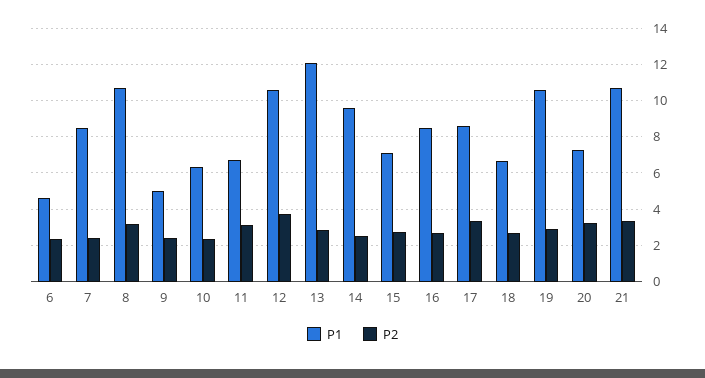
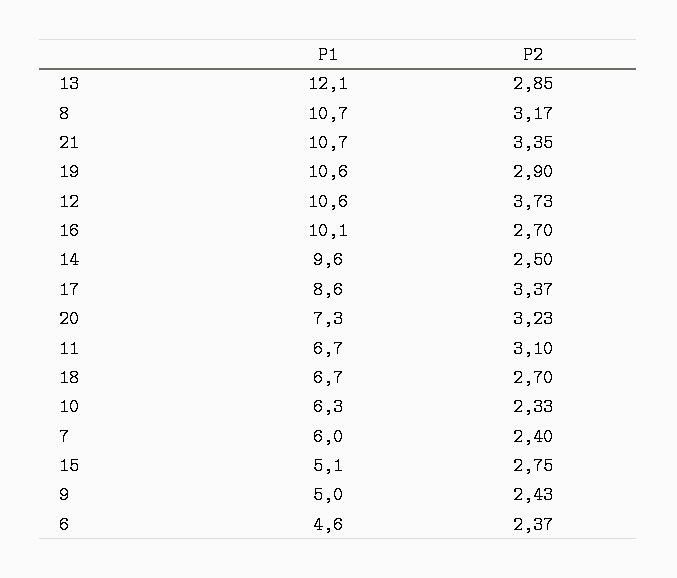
P1, 7: 8.5 -> 6
P1, 15: 7 -> 5.1
P1, 16: 8.5 -> 10.1

